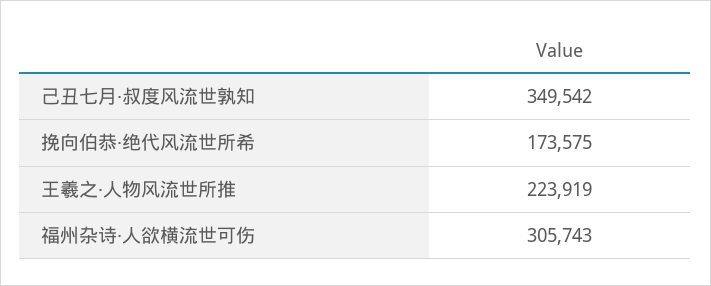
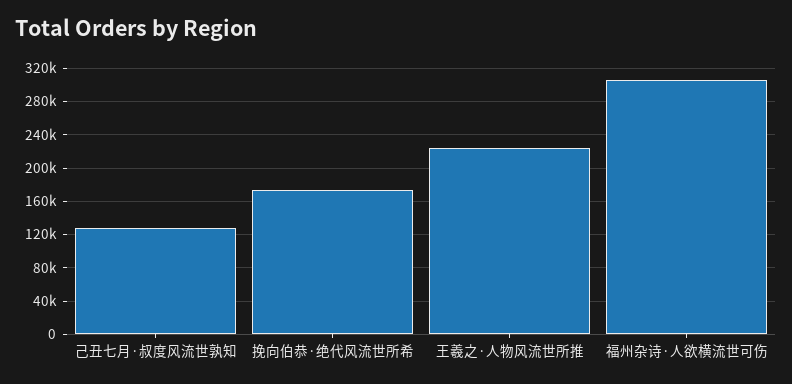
己丑七月·叔度风流世孰知: 349542 -> 130000

